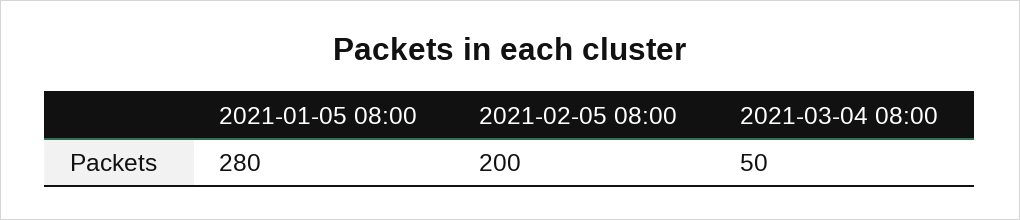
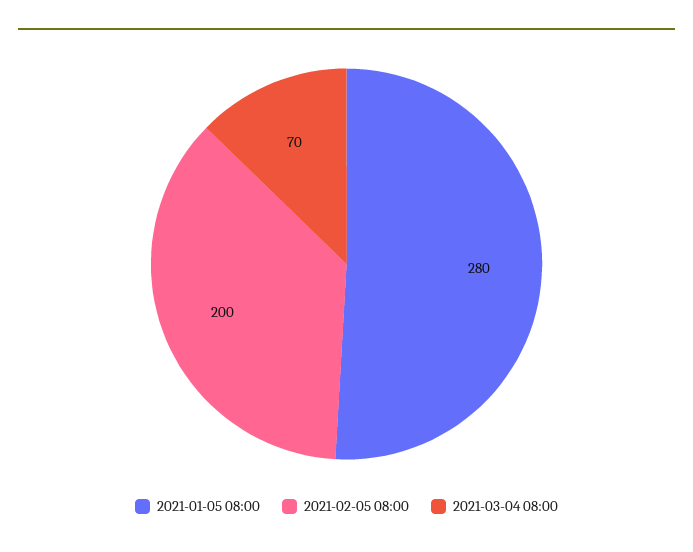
2021-03-04 08:00: 50 -> 70

